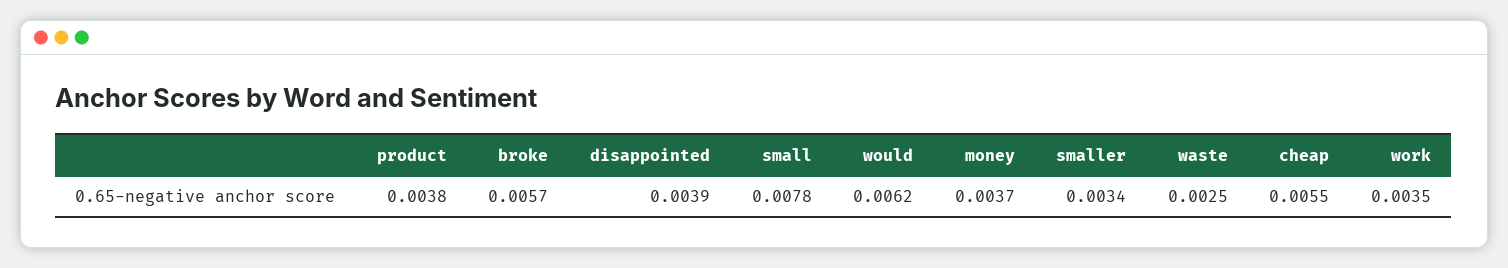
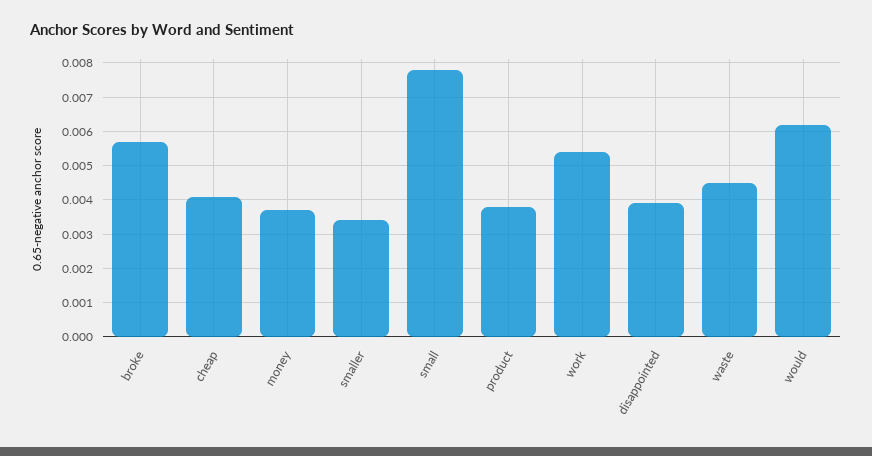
waste: 0.0025 -> 0.0045
cheap: 0.0055 -> 0.004
work: 0.0035 -> 0.0055

